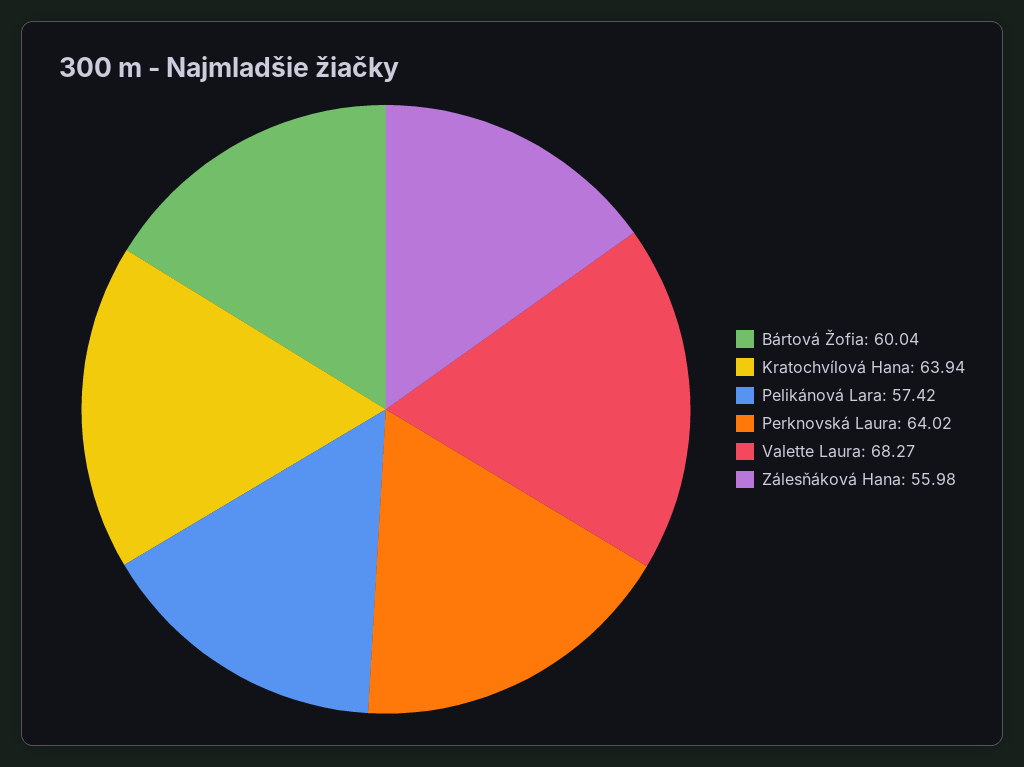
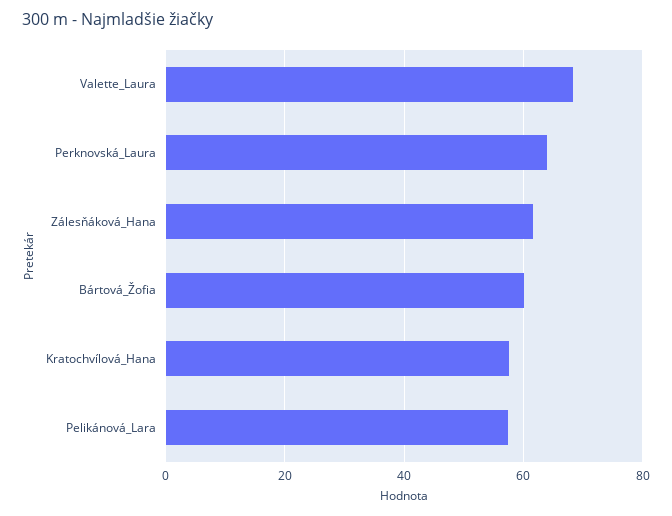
Kratochvílová Hana: 63.94 -> 58
Zálesňáková Hana: 55.98 -> 62

